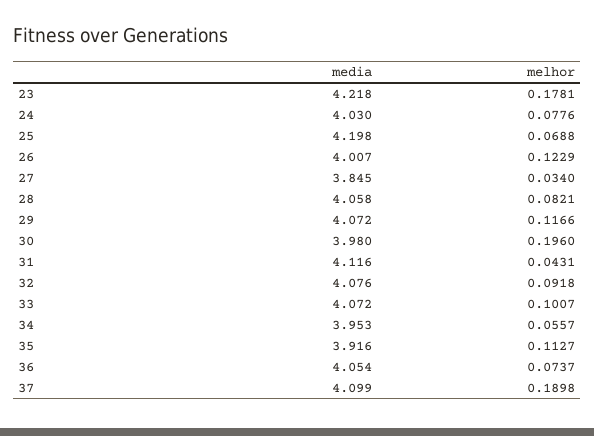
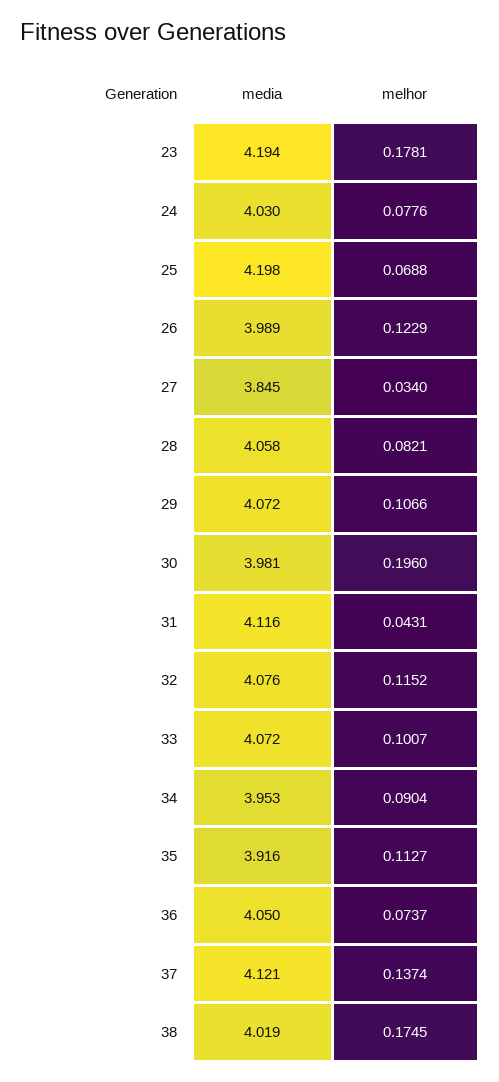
media, 23: 4.218 -> 4.194
media, 26: 4.007 -> 3.989
melhor, 29: 0.1166 -> 0.1066
media, 30: 3.98 -> 3.981
melhor, 32: 0.0918 -> 0.1152
melhor, 34: 0.0557 -> 0.0904
media, 36: 4.054 -> 4.05
media, 37: 4.099 -> 4.121
melhor, 37: 0.1898 -> 0.1374
media, 38: none -> 4.019
melhor, 38: none -> 0.1745

